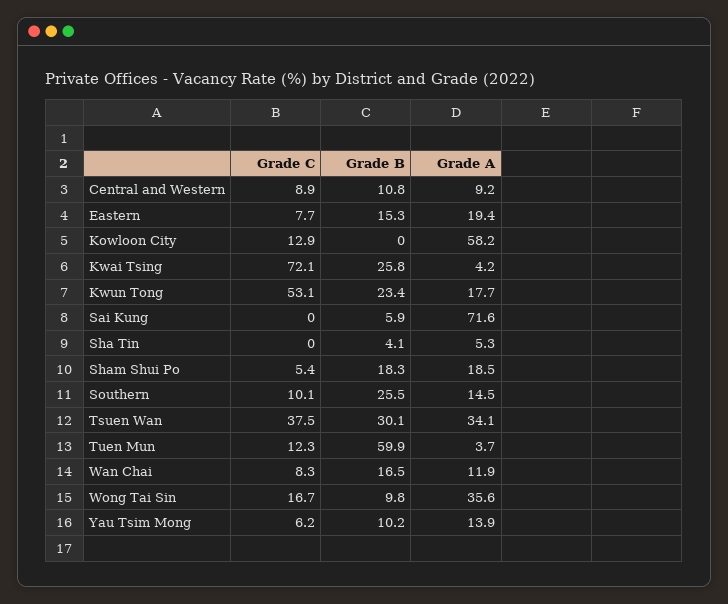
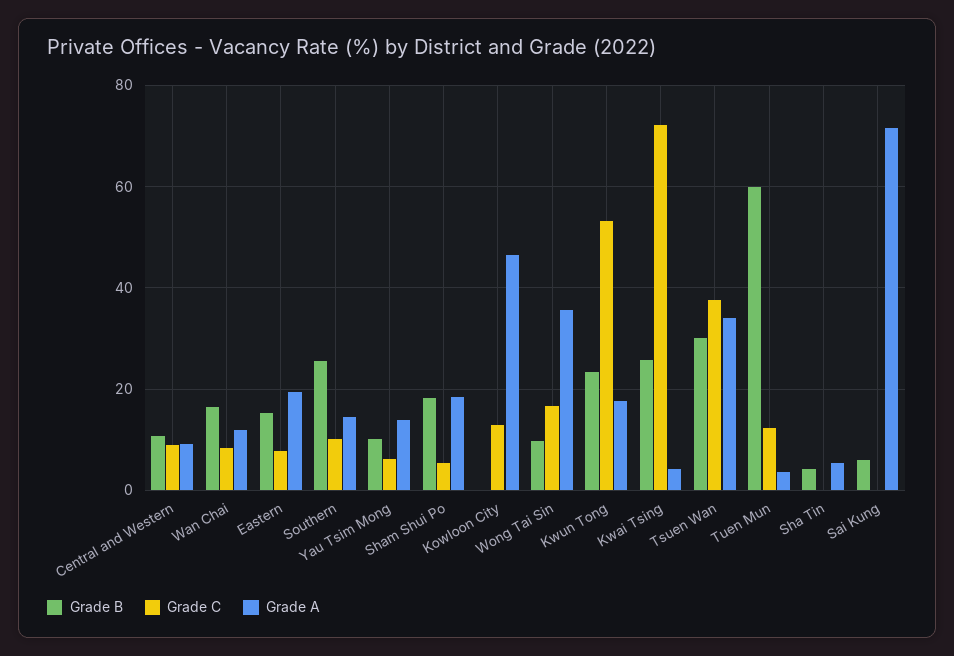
Grade A, Kowloon City: 58.2 -> 46

